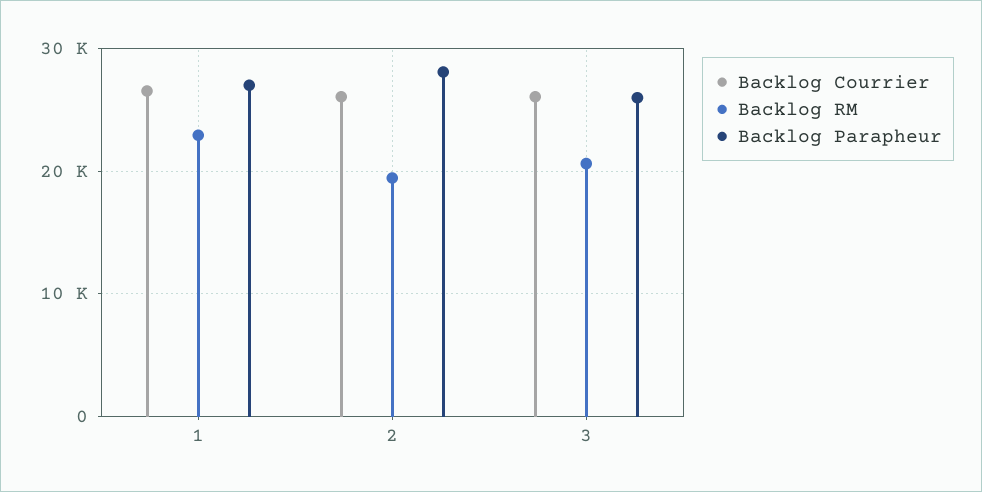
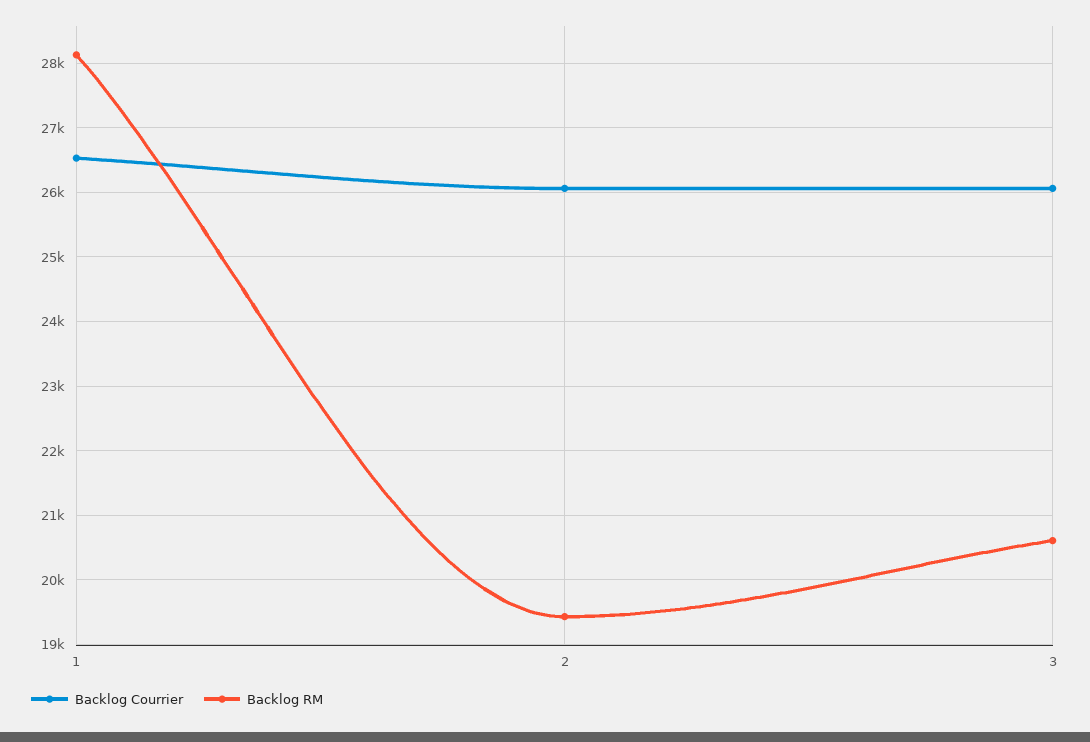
Backlog RM, 1: 23000 -> 28100
Backlog Parapheur, 1: 27000 -> none
Backlog Parapheur, 2: 28000 -> none
Backlog Parapheur, 3: 26000 -> none

